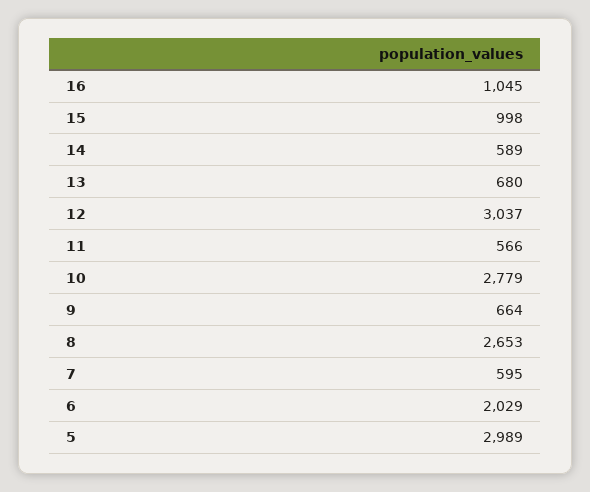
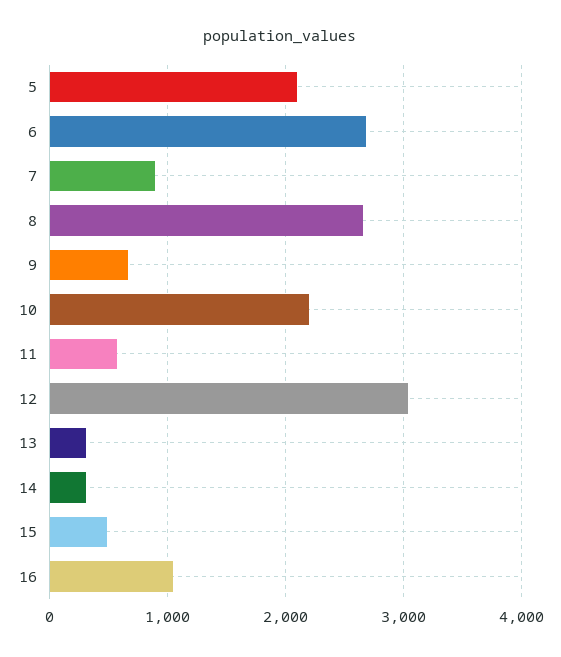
15: 998 -> 500
14: 589 -> 300
13: 680 -> 300
10: 2779 -> 2200
7: 595 -> 900
6: 2029 -> 2700
5: 2989 -> 2100

